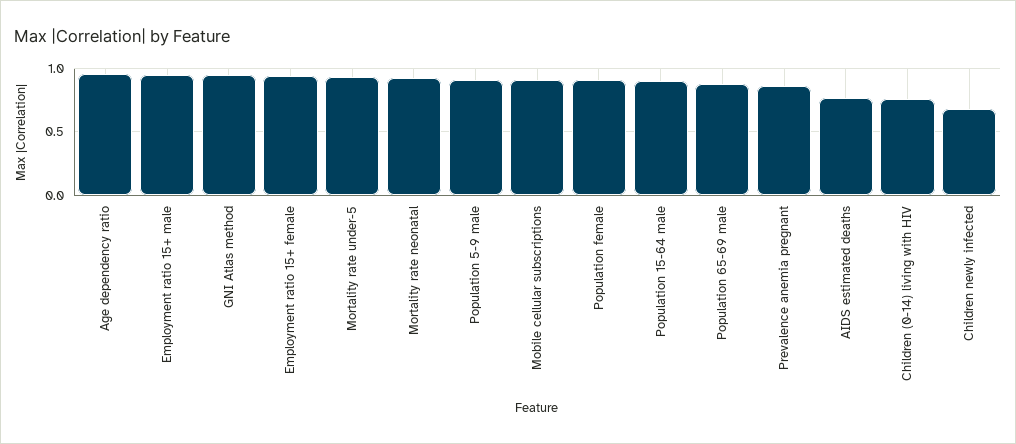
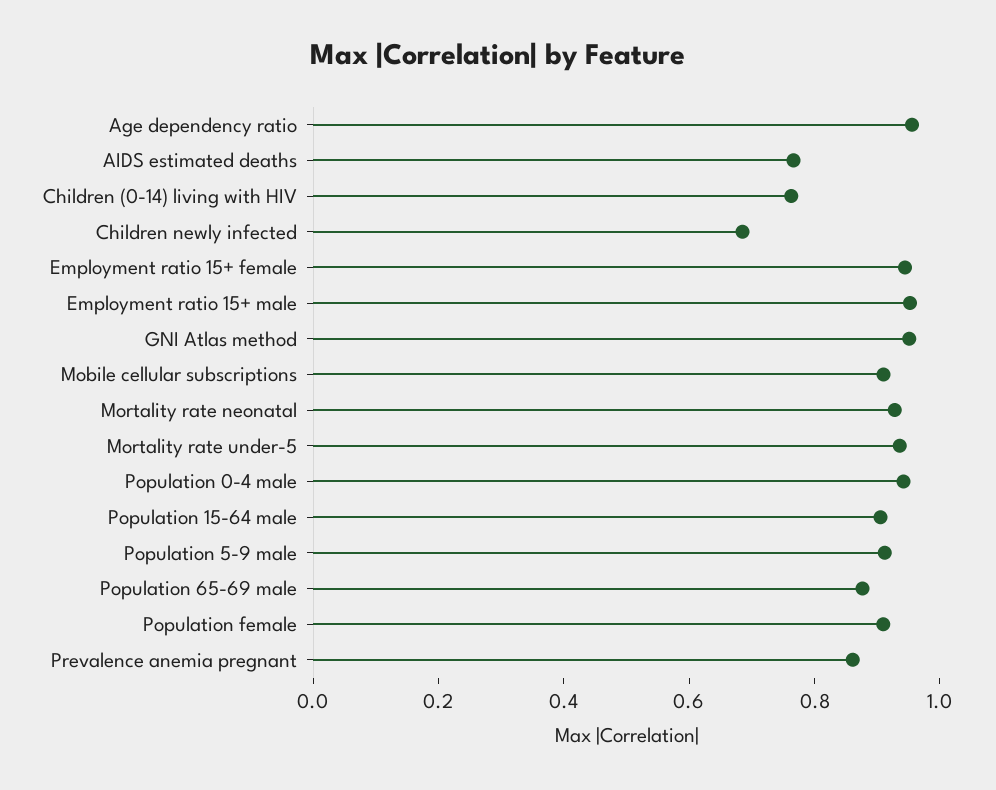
Population 0-4 male: none -> 0.95

